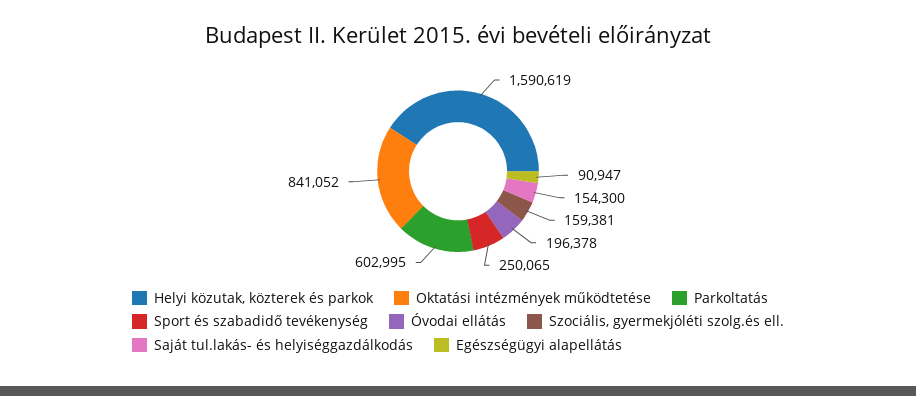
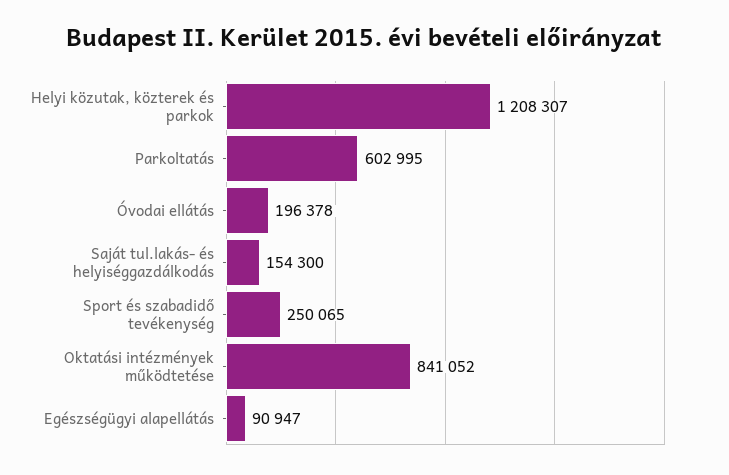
Helyi közutak, közterek és parkok: 1590619 -> 1208307
Szociális, gyermekjóléti szolg.és ell.: 159381 -> none

